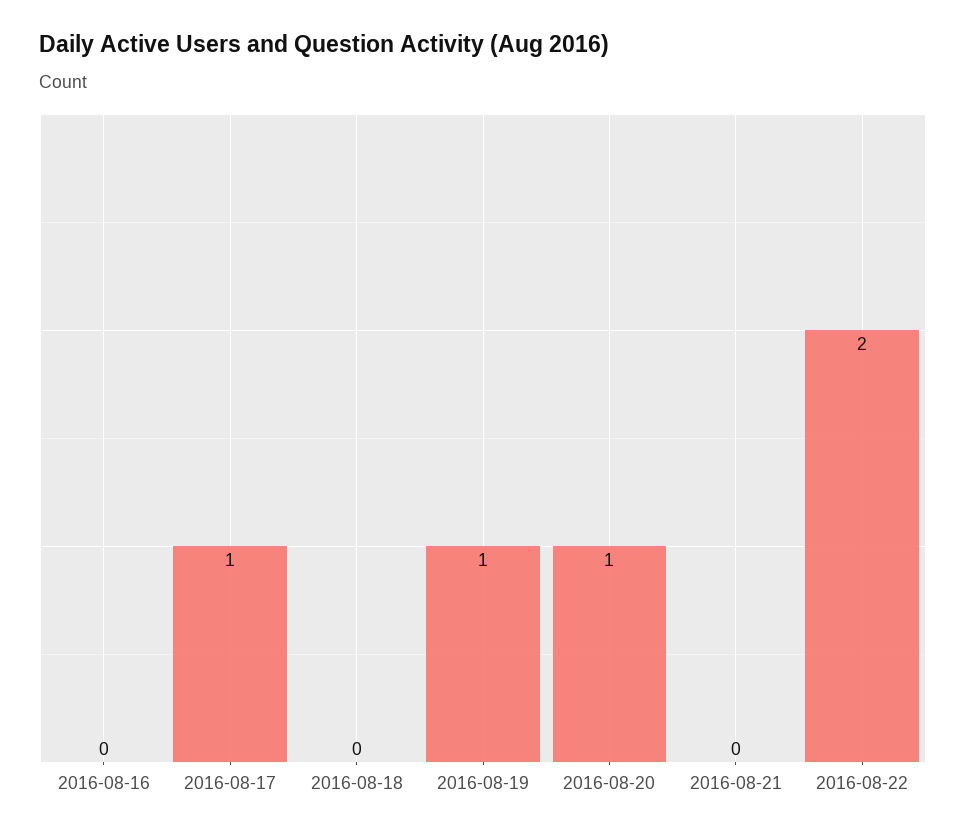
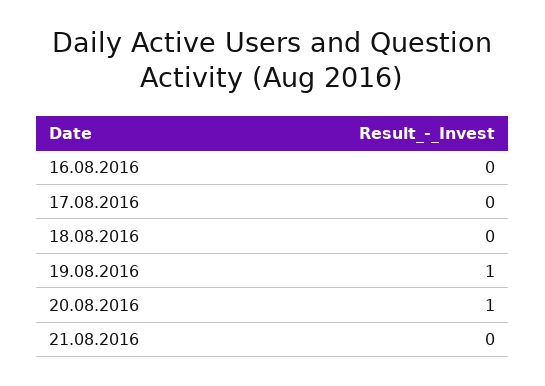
2016-08-17: 1 -> 0
2016-08-22: 2 -> none

